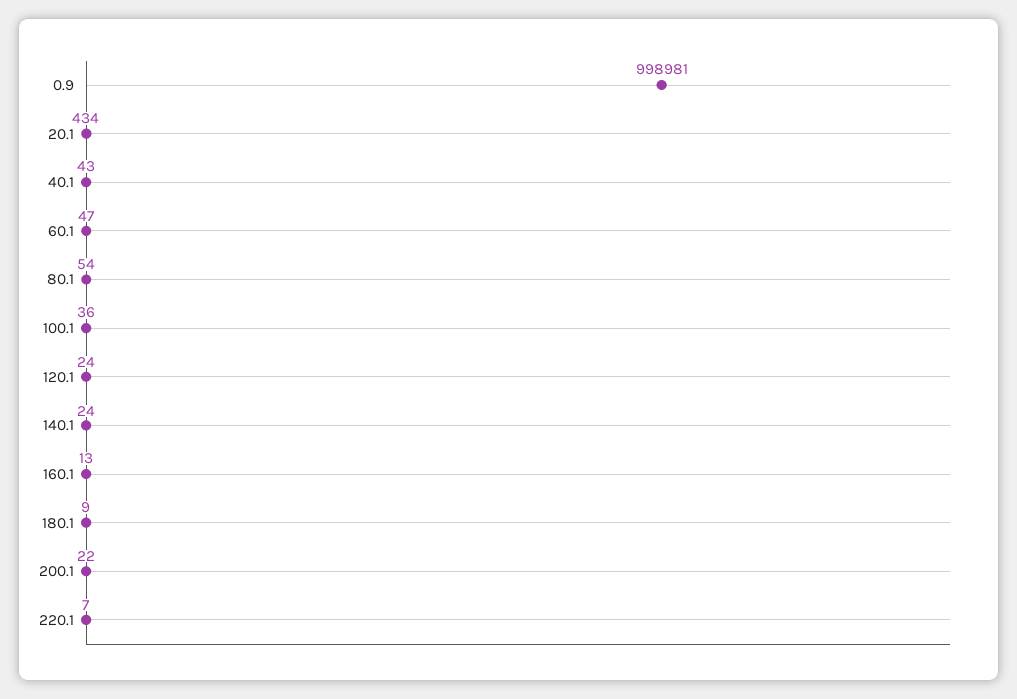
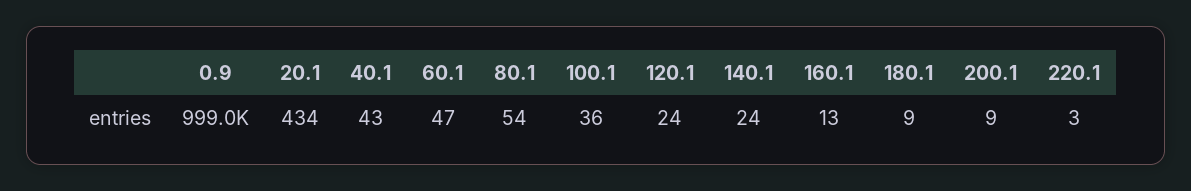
200.1: 22 -> 9
220.1: 7 -> 3

